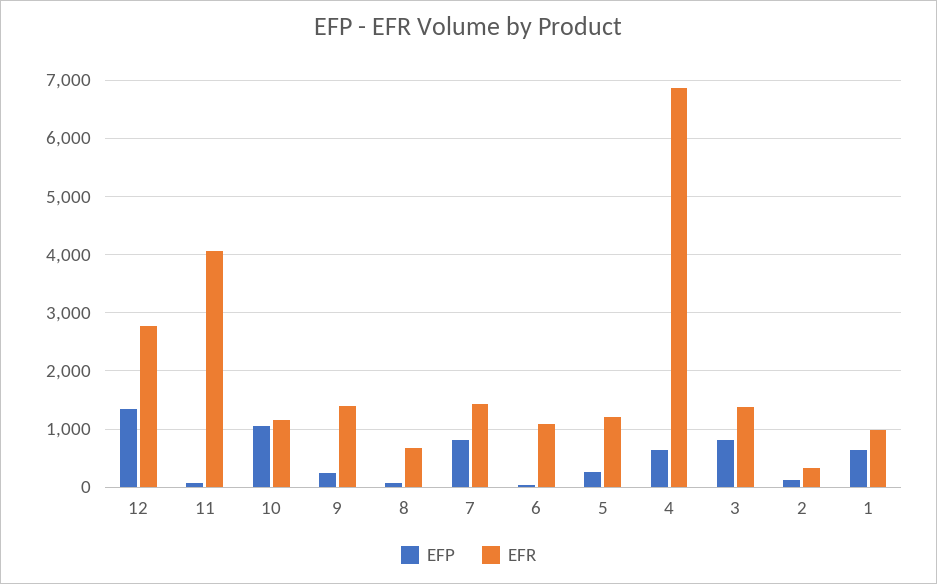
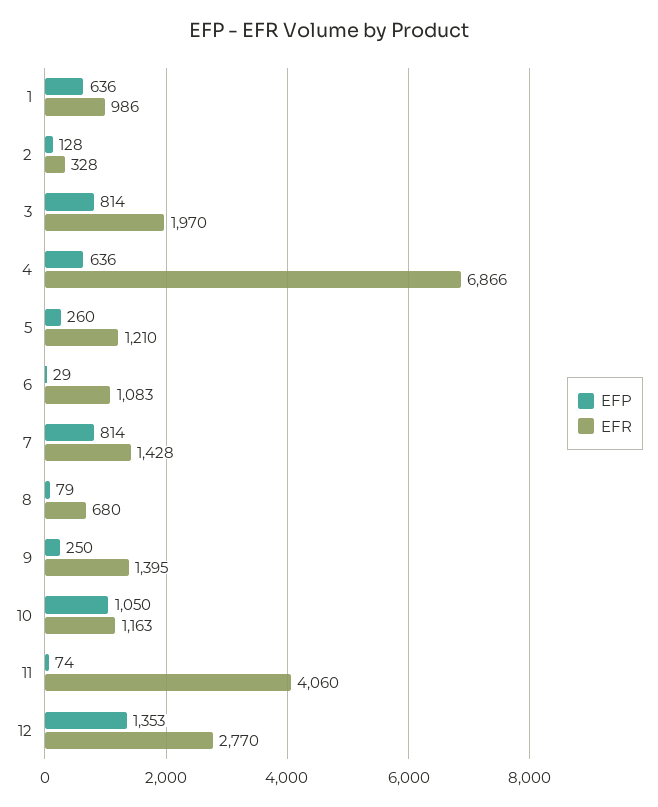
EFR, 3: 1400 -> 1970

